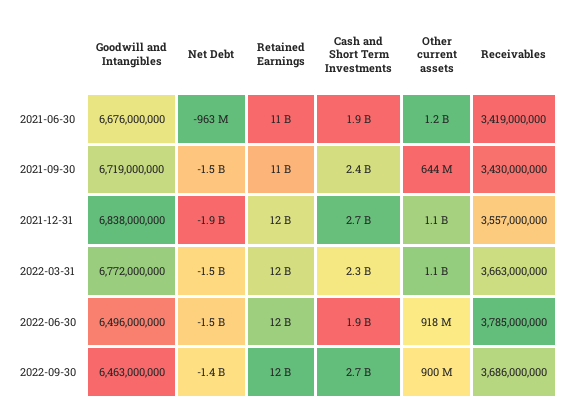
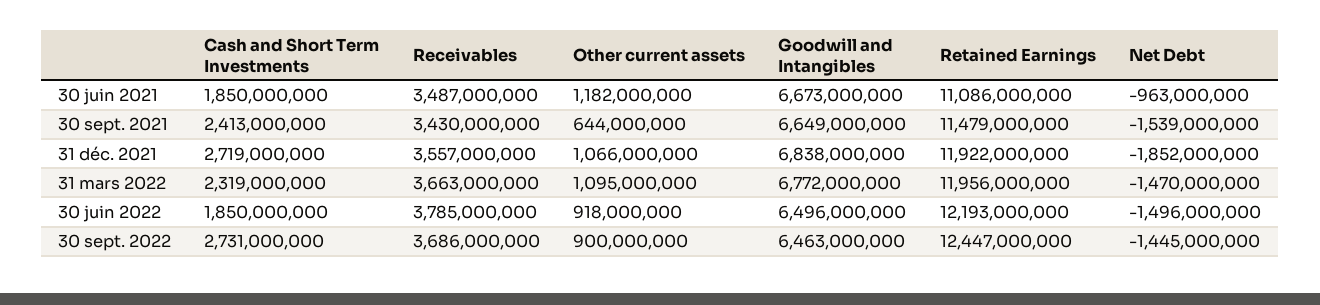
Goodwill and Intangibles, 2021-06-30: 6676000000 -> 6673000000
Receivables, 2021-06-30: 3419000000 -> 3487000000
Goodwill and Intangibles, 2021-09-30: 6719000000 -> 6649000000

